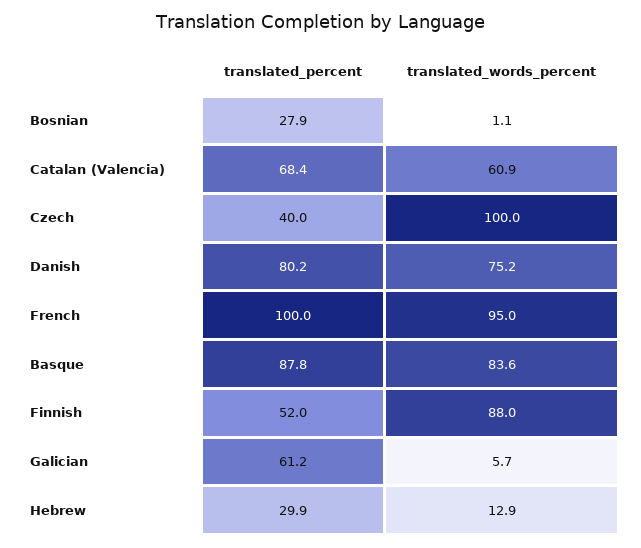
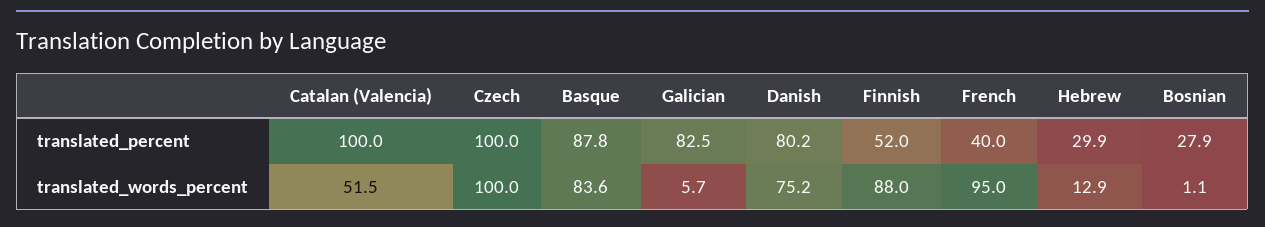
translated_percent, Catalan (Valencia): 68.4 -> 100
translated_words_percent, Catalan (Valencia): 60.9 -> 51.5
translated_percent, Czech: 40 -> 100
translated_percent, French: 100 -> 40
translated_percent, Galician: 61.2 -> 82.5

